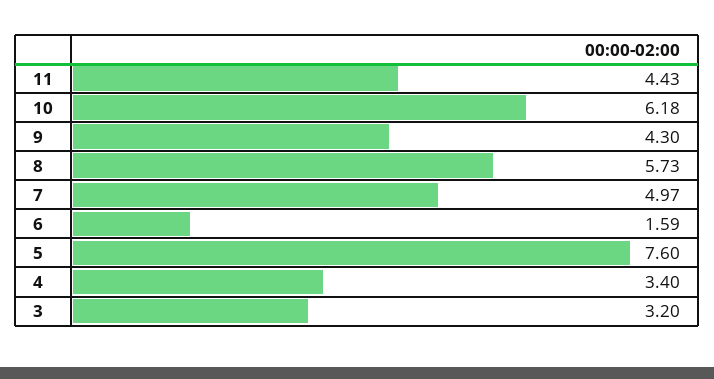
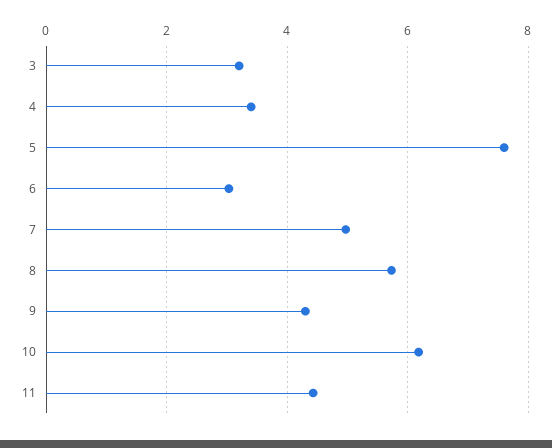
6: 1.59 -> 3

